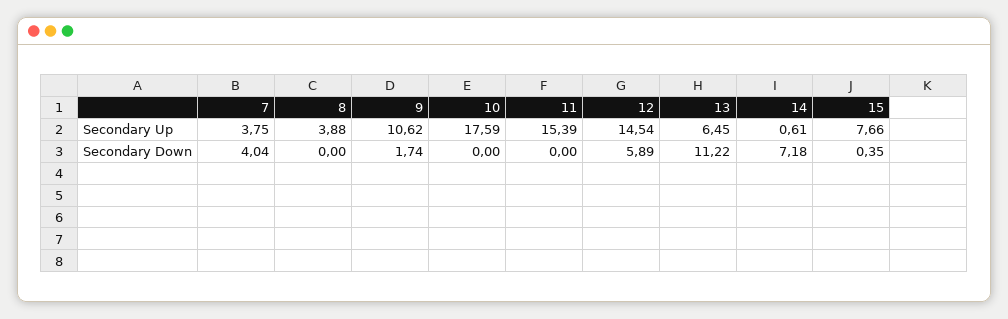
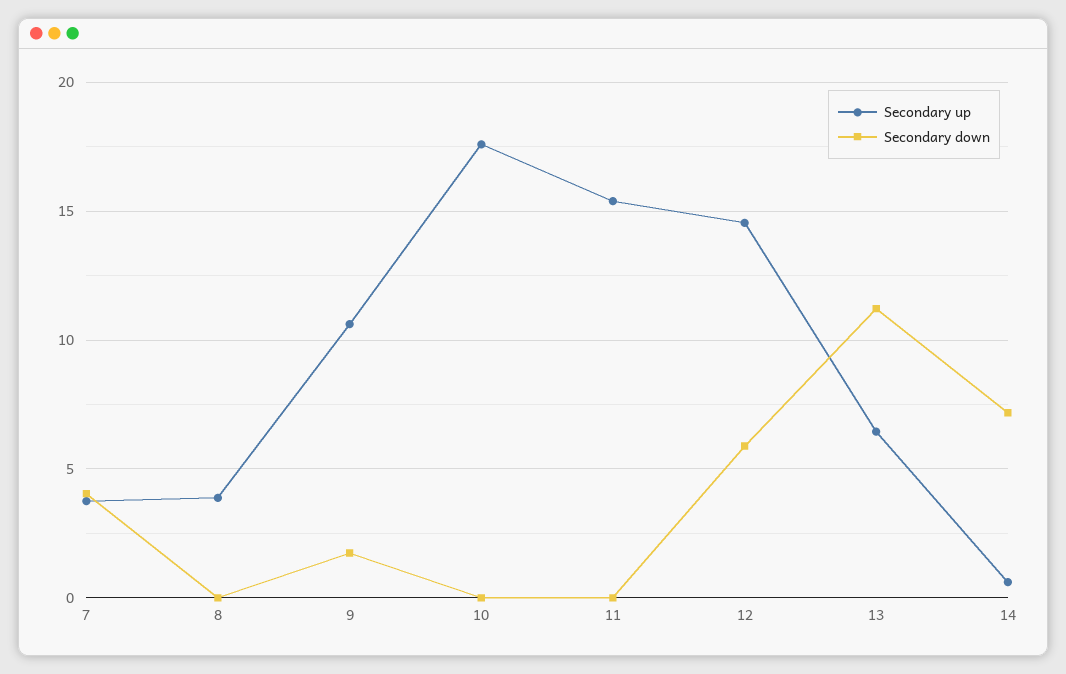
Secondary Up, 15: 7.66 -> none
Secondary Down, 15: 0.35 -> none

